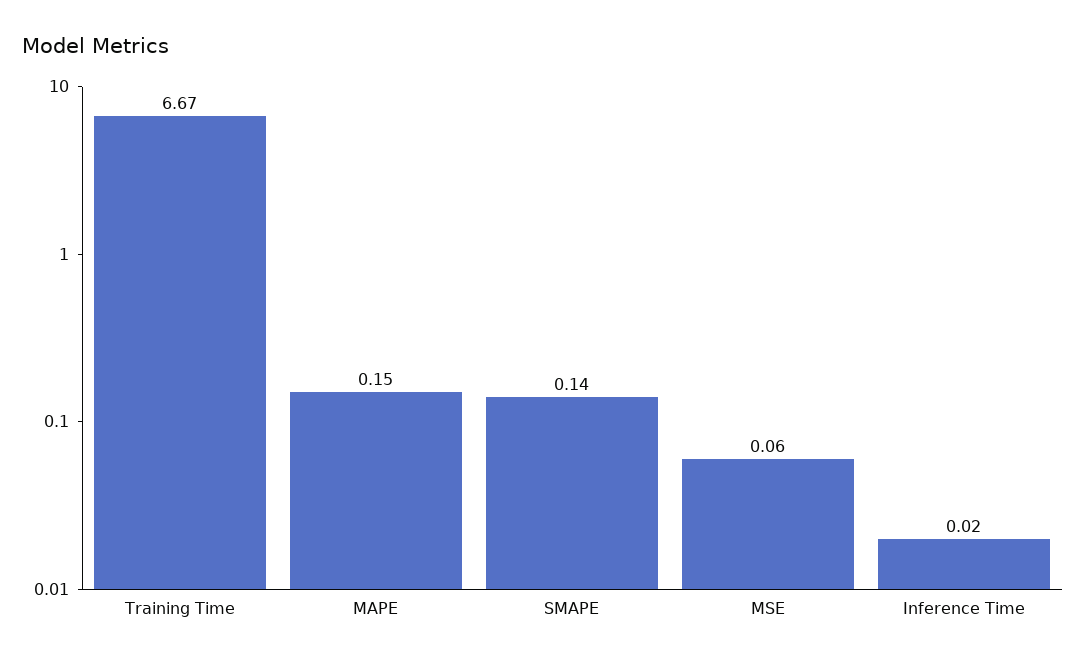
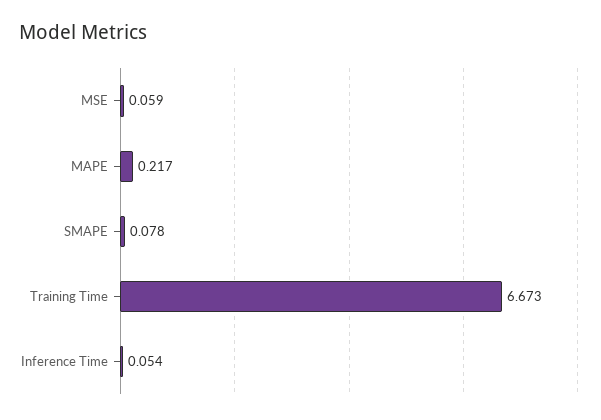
MAPE: 0.15 -> 0.217
SMAPE: 0.14 -> 0.078
Inference Time: 0.02 -> 0.054

